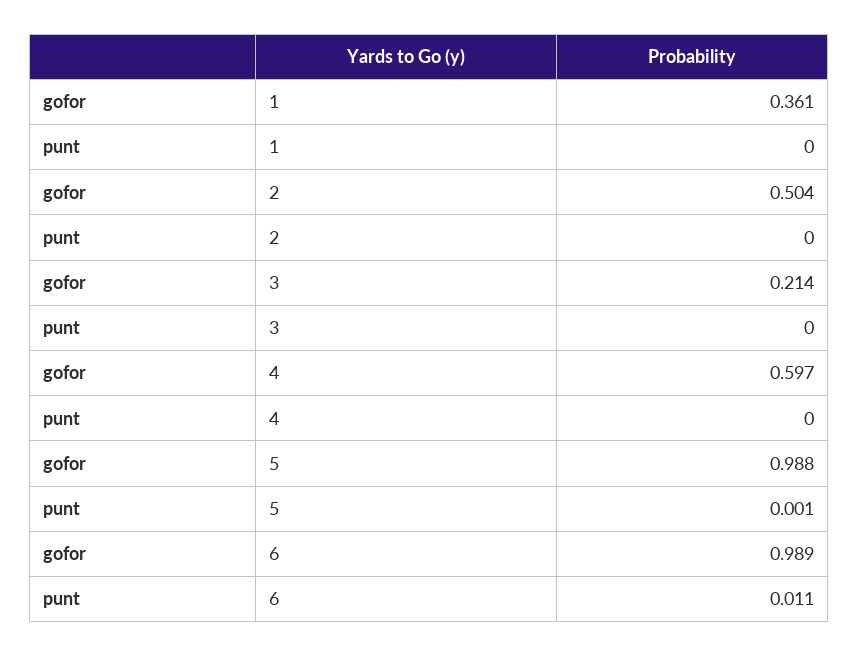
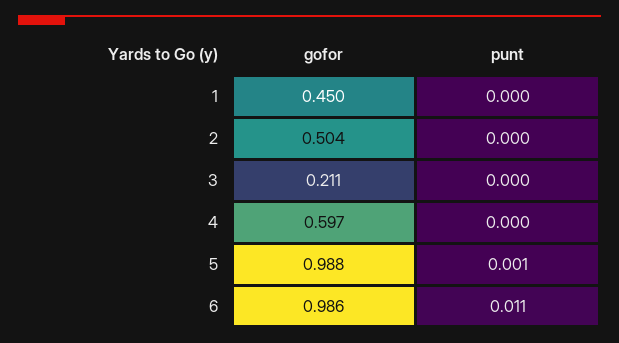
gofor, 1: 0.361 -> 0.45
gofor, 3: 0.214 -> 0.211
gofor, 6: 0.989 -> 0.986

